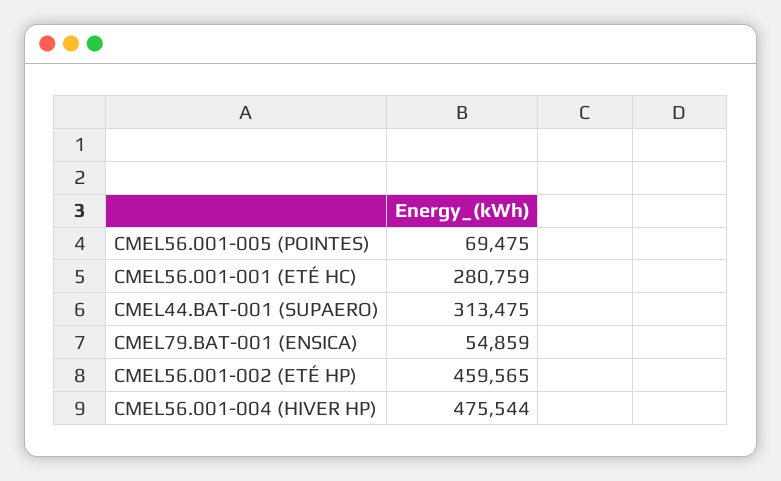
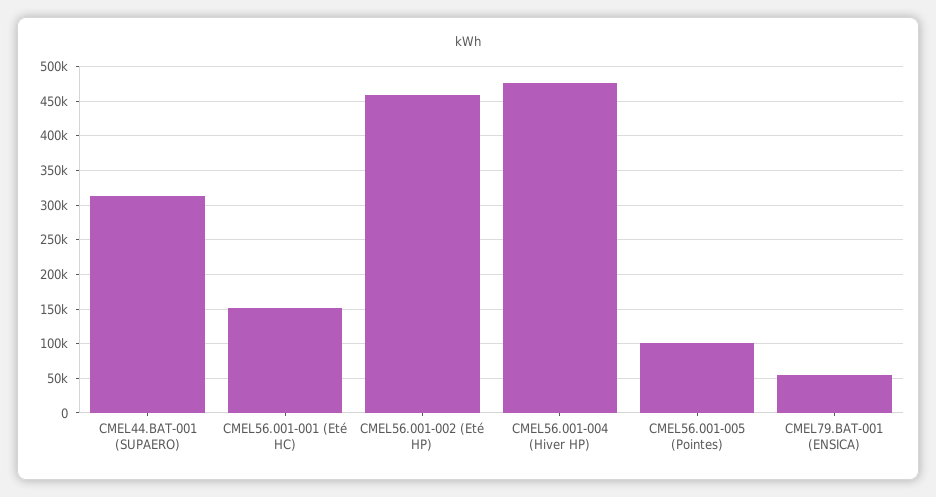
CMEL56.001-005 (POINTES): 69475 -> 100000
CMEL56.001-001 (ETÉ HC): 280759 -> 150000

